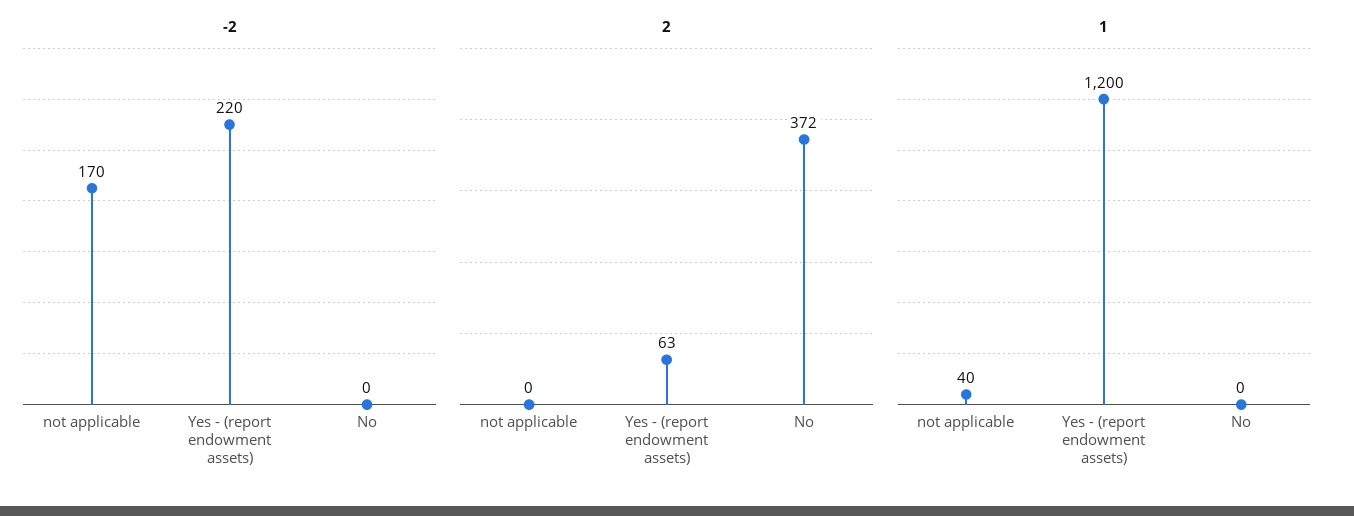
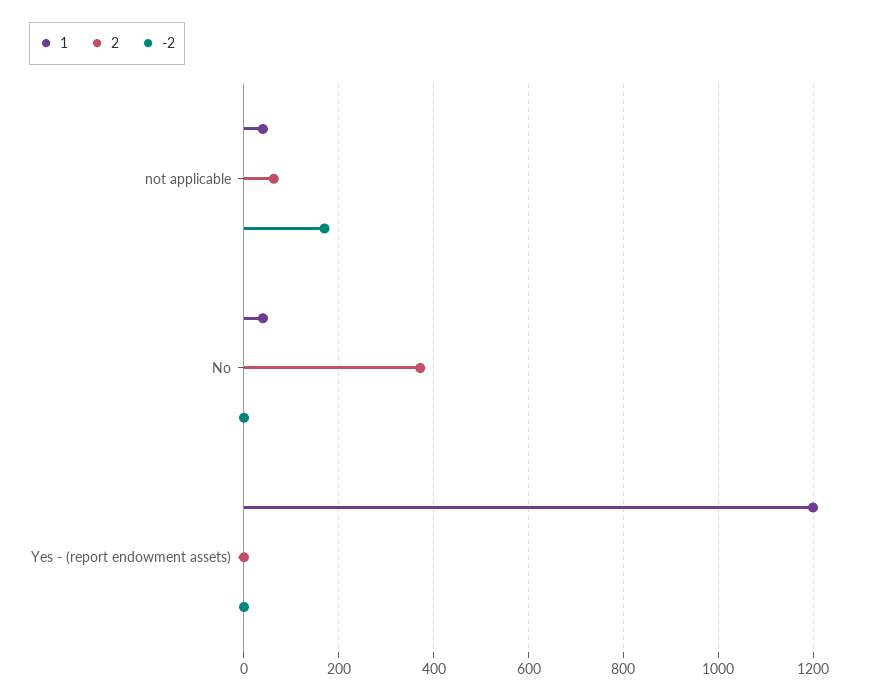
-2, Yes - (report endowment assets): 220 -> 0
2, not applicable: 0 -> 60
2, Yes - (report endowment assets): 63 -> 0
1, No: 0 -> 40

